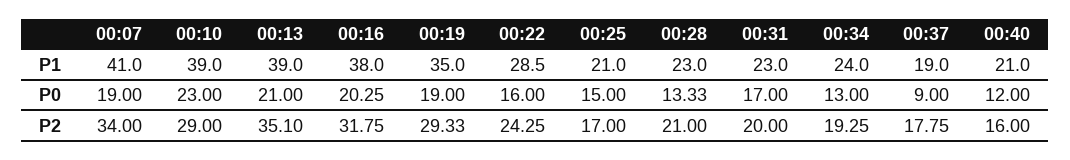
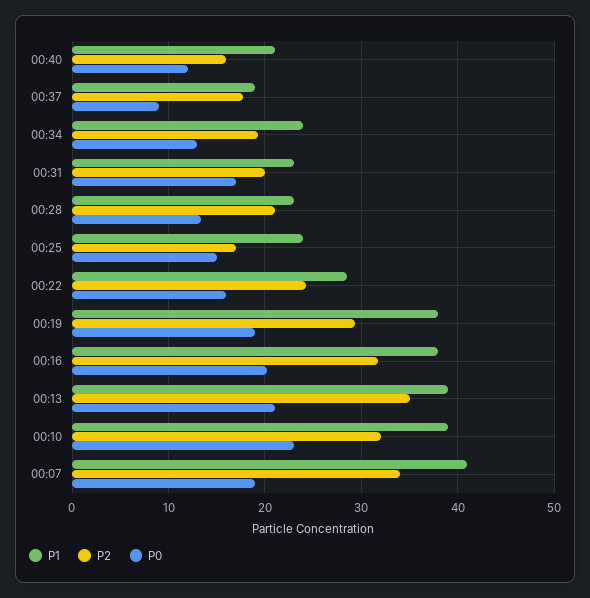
P1, 00:19: 35 -> 38
P1, 00:25: 21 -> 24
P2, 00:10: 29 -> 32

